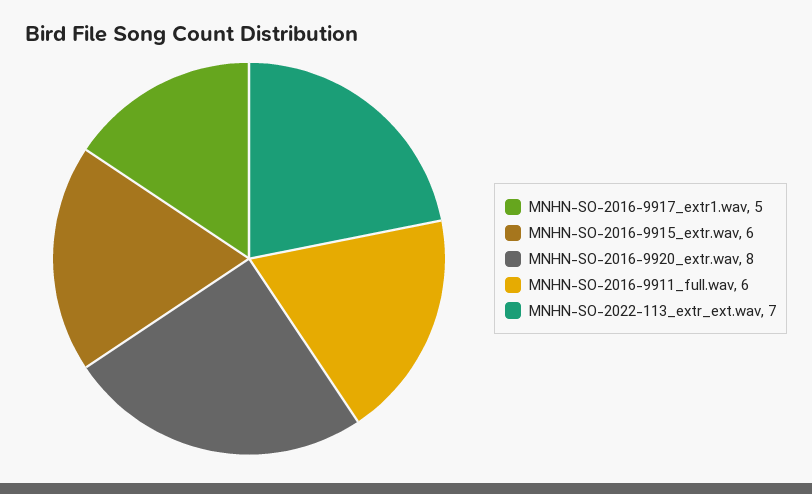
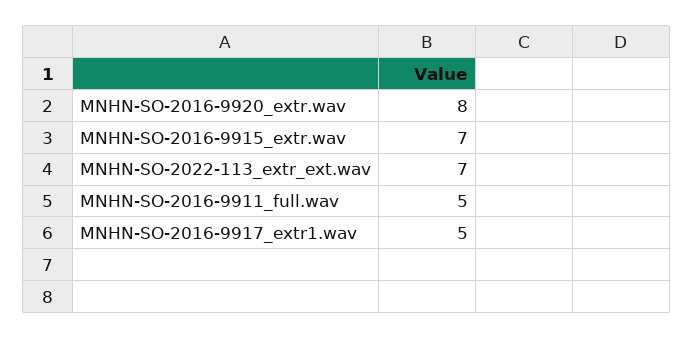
MNHN-SO-2016-9915_extr.wav: 6 -> 7
MNHN-SO-2016-9911_full.wav: 6 -> 5

